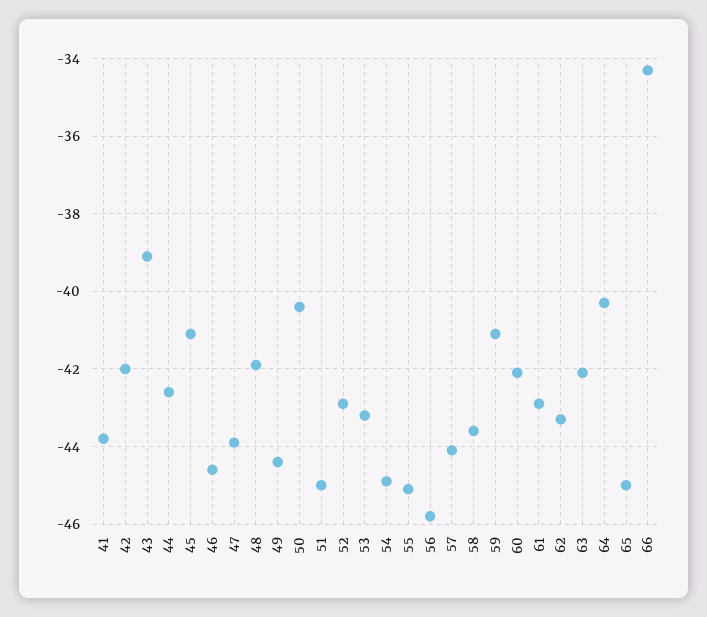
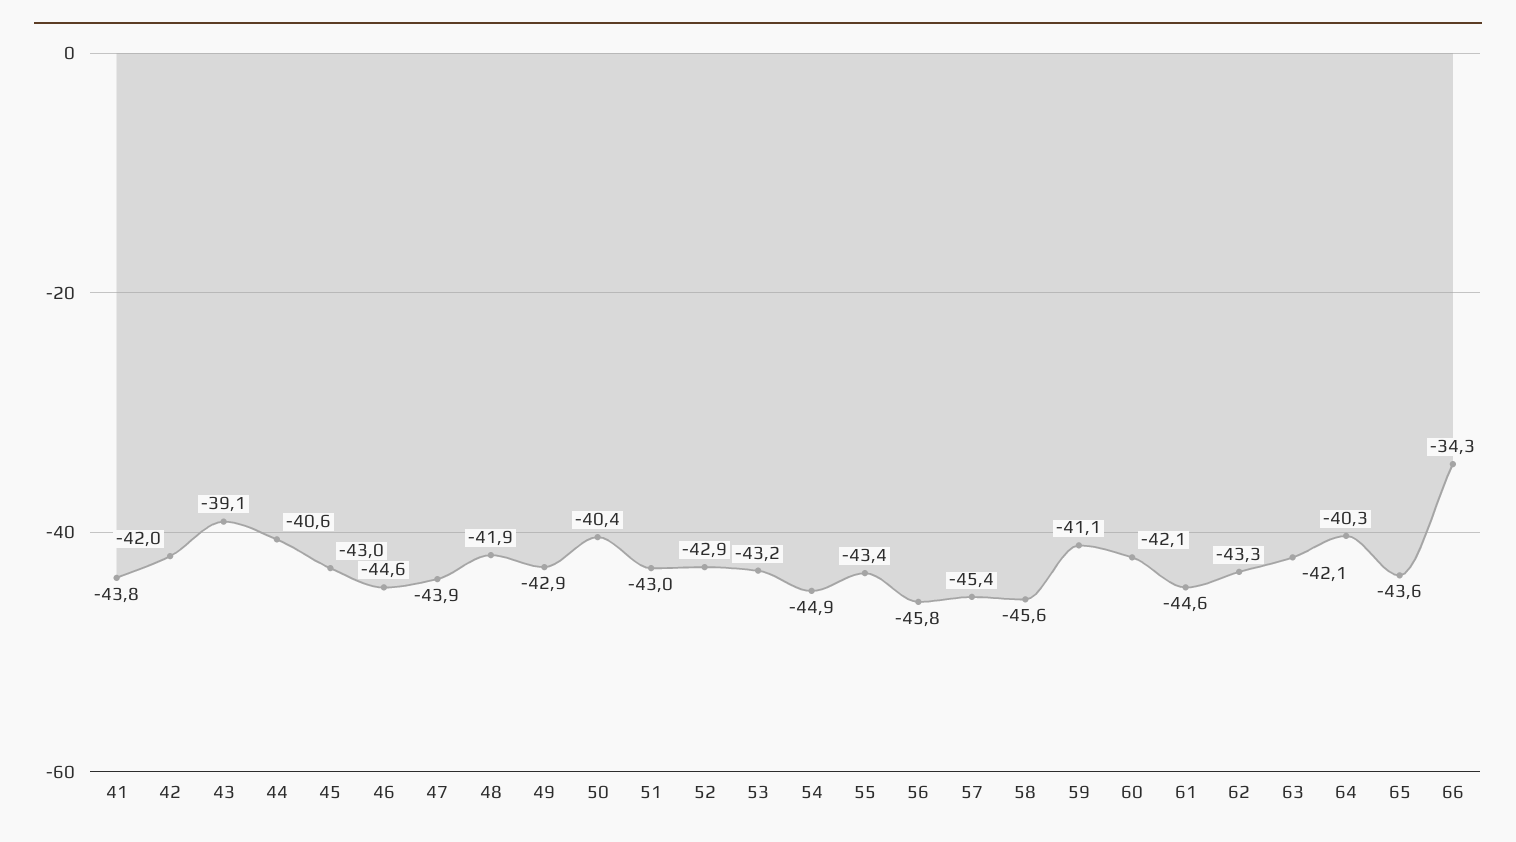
44: -42.5 -> -40.6
45: -41 -> -43
49: -44.5 -> -42.9
51: -45 -> -43
55: -45 -> -43.4
57: -44 -> -45.4
58: -43.5 -> -45.6
61: -43 -> -44.6
65: -45 -> -43.6

